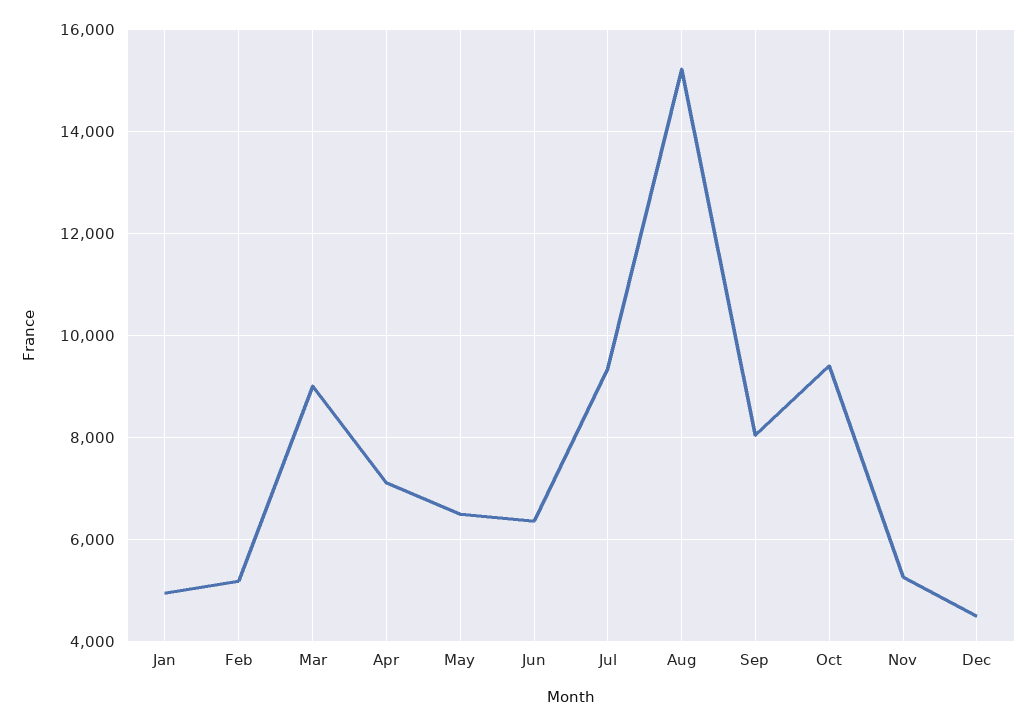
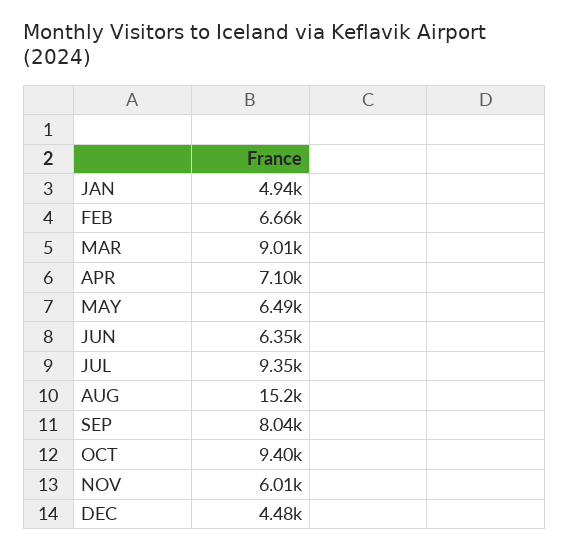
Feb: 5200 -> 6660
Nov: 5200 -> 6010

